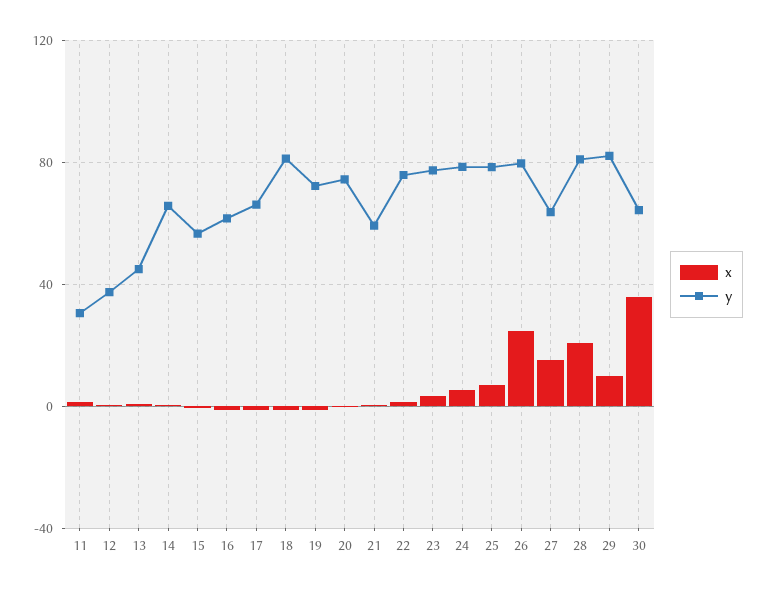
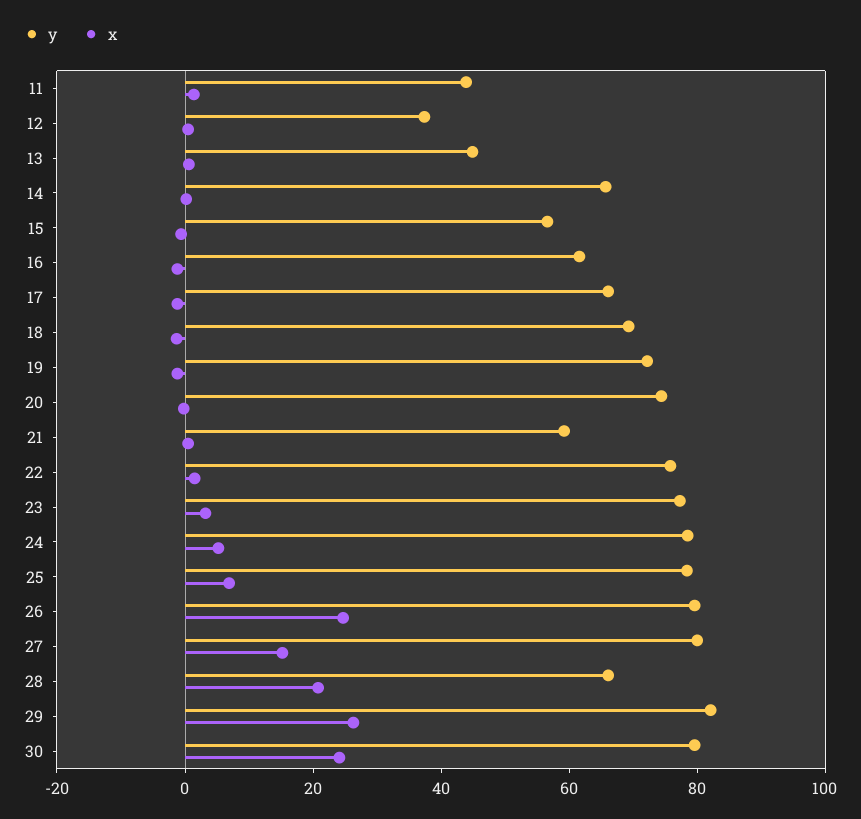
y, 11: 30 -> 45
y, 18: 80 -> 70
y, 27: 65 -> 80
y, 28: 80 -> 65
x, 29: 10 -> 25
x, 30: 35 -> 25
y, 30: 65 -> 80

